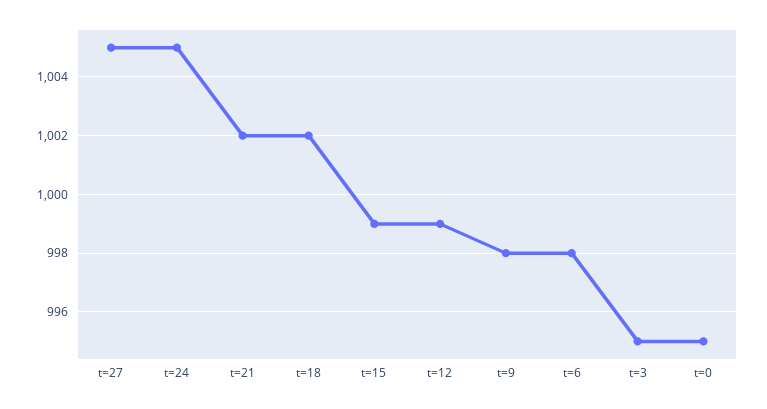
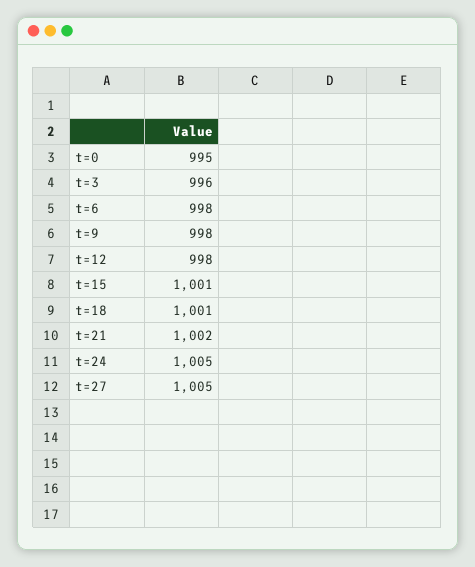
t=18: 1002 -> 1001
t=15: 999 -> 1001
t=12: 999 -> 998
t=3: 995 -> 996

